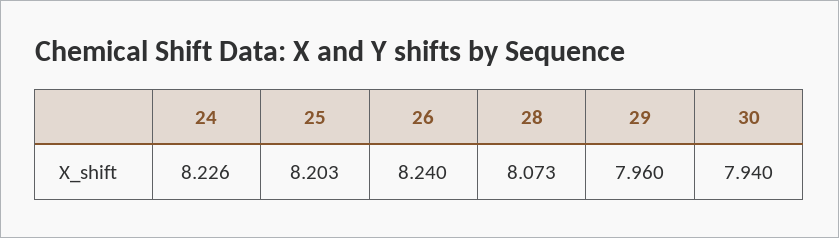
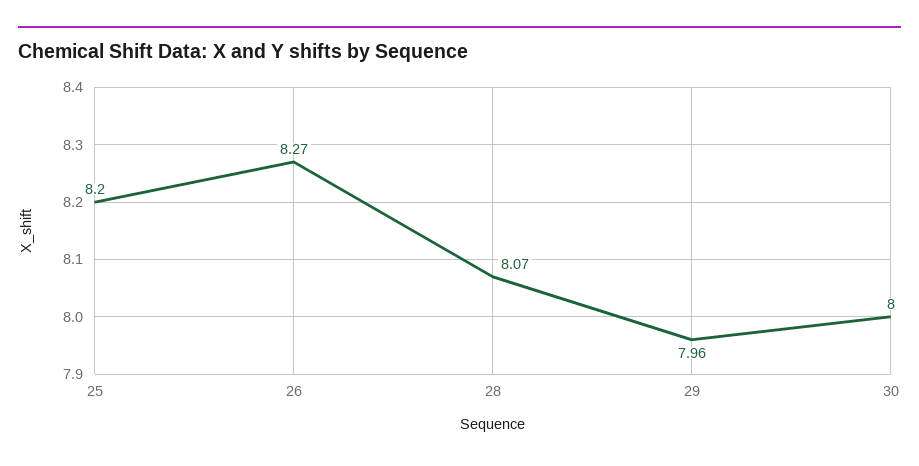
24: 8.226 -> none
26: 8.24 -> 8.27
30: 7.94 -> 8

